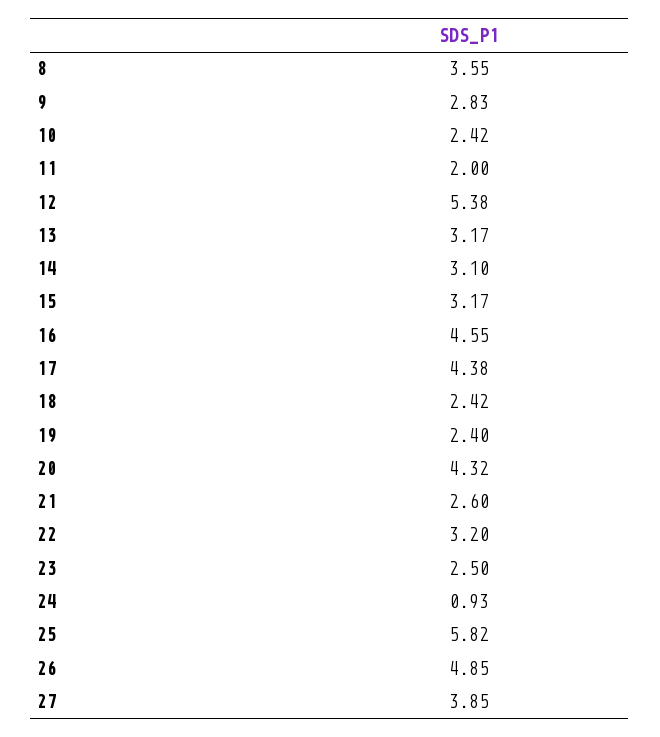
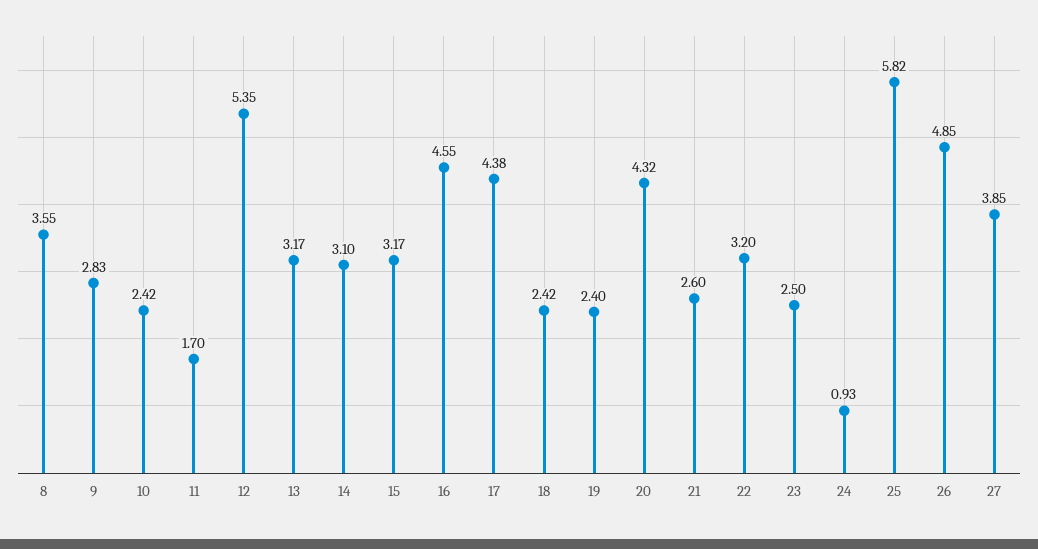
11: 2 -> 1.7
12: 5.38 -> 5.35

